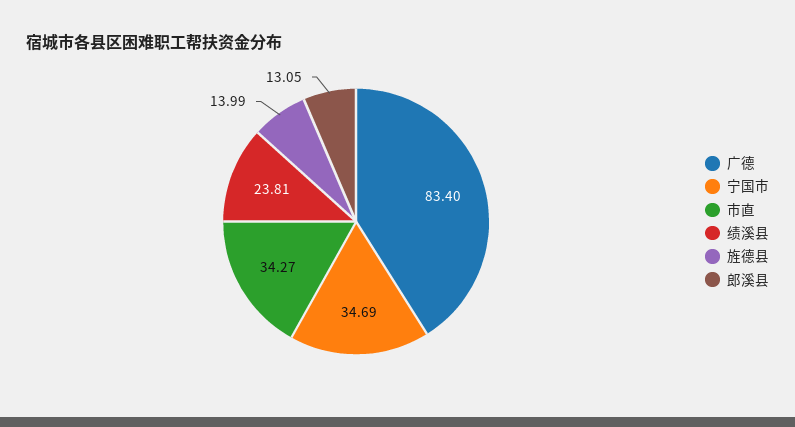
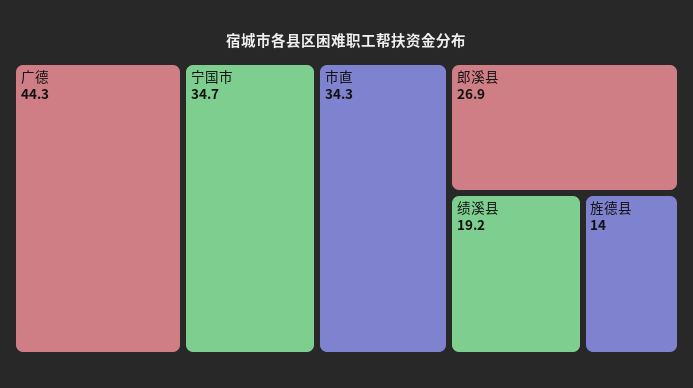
广德: 83.4 -> 44.3
绩溪县: 23.81 -> 19.2
郎溪县: 13.05 -> 26.9

